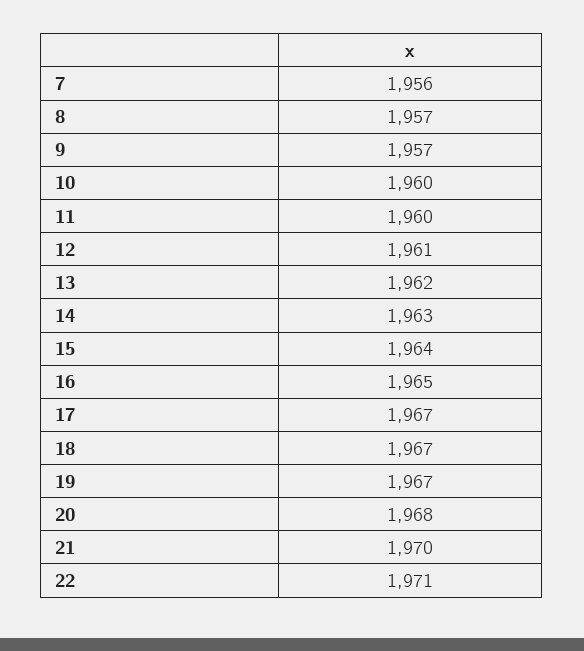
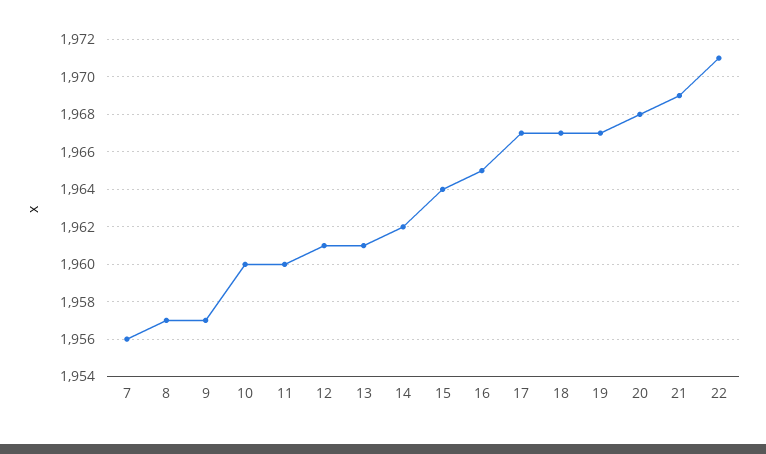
13: 1962 -> 1961
14: 1963 -> 1962
21: 1970 -> 1969

